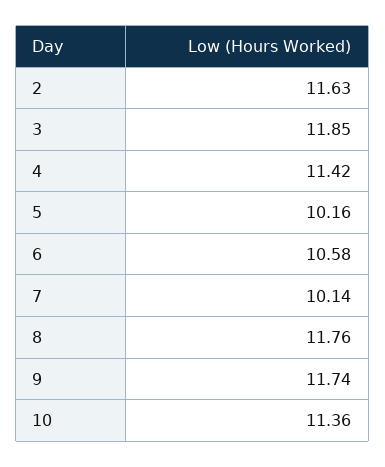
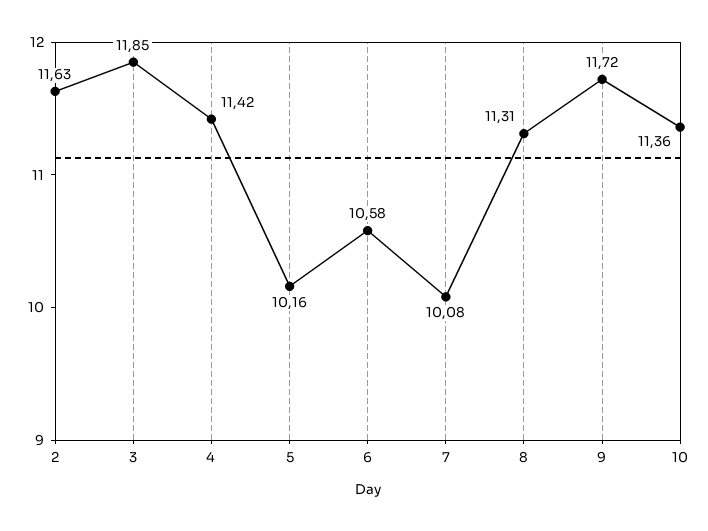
7: 10.14 -> 10.08
8: 11.76 -> 11.31
9: 11.74 -> 11.72

